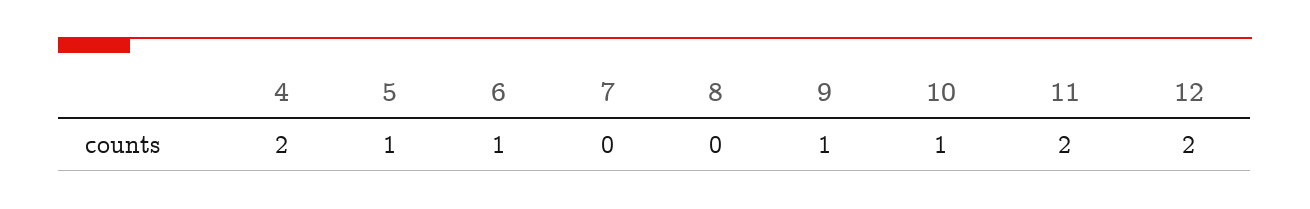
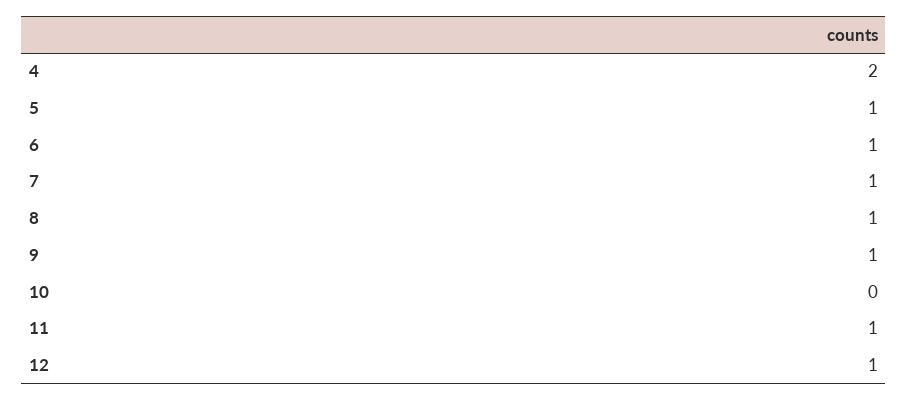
7: 0 -> 1
8: 0 -> 1
10: 1 -> 0
11: 2 -> 1
12: 2 -> 1

